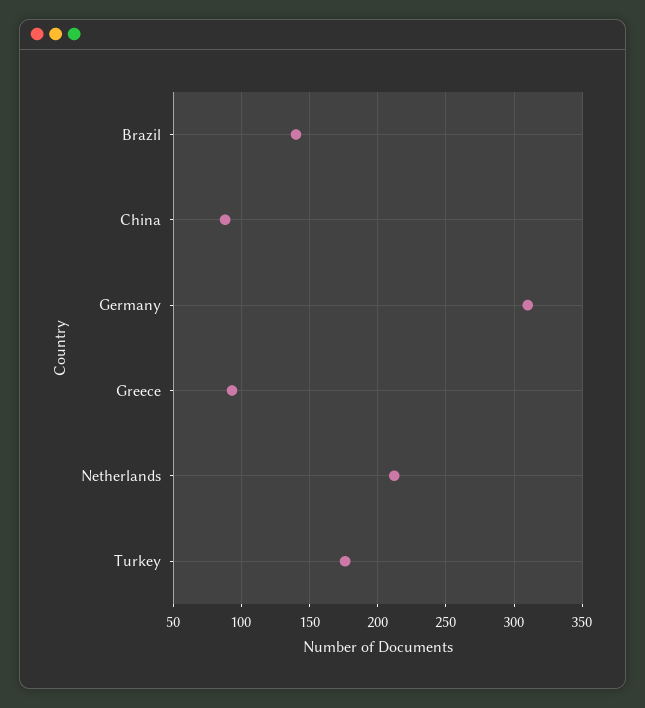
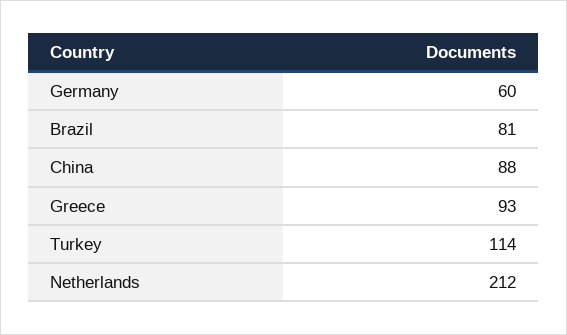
Brazil: 140 -> 81
Germany: 310 -> 60
Turkey: 175 -> 114

